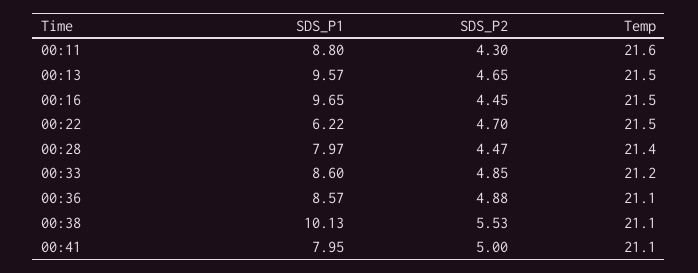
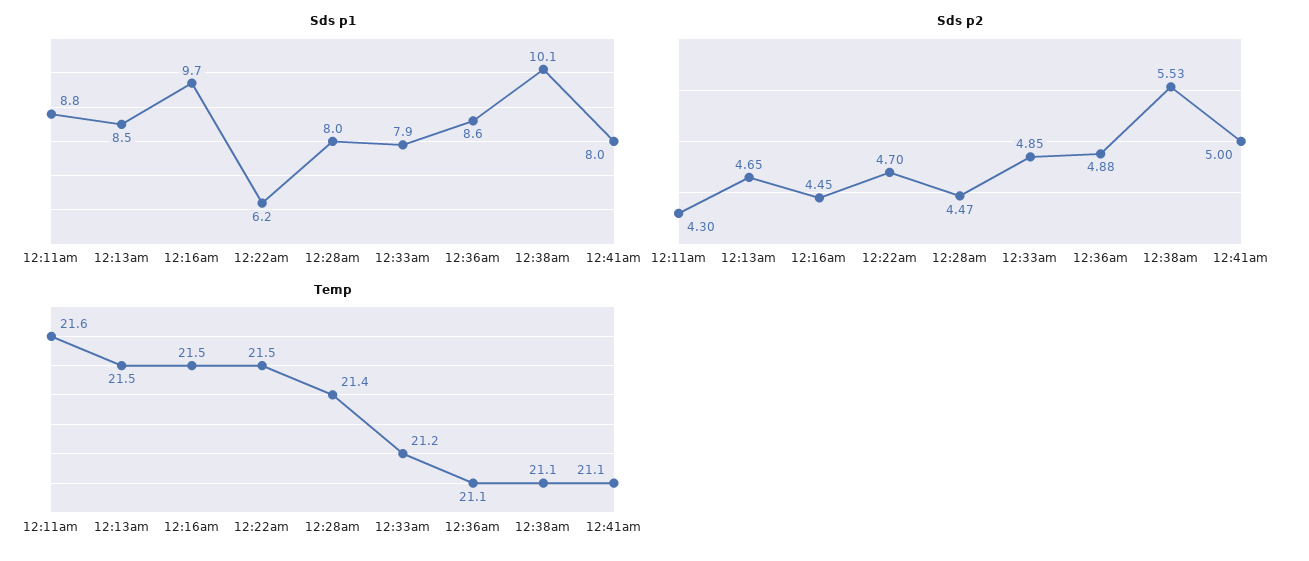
SDS_P1, 00:13: 9.57 -> 8.5
SDS_P1, 00:33: 8.6 -> 7.9

